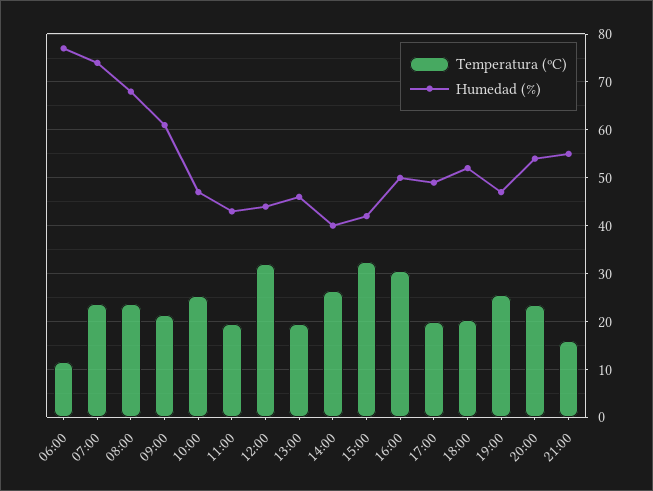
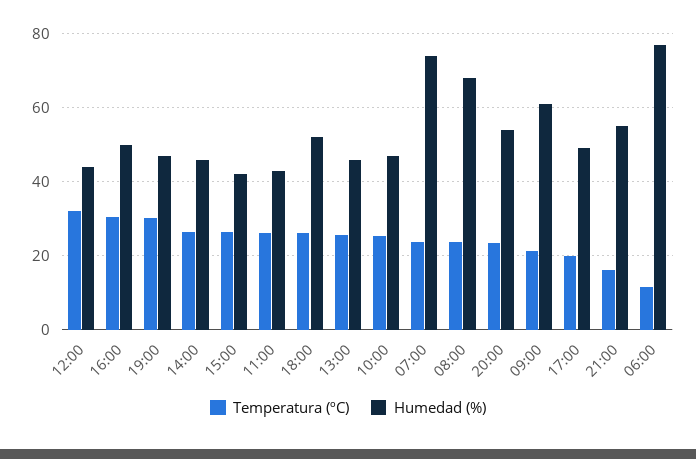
Temperatura (ºC), 11:00: 20 -> 26
Temperatura (ºC), 13:00: 20 -> 26
Humedad (%), 14:00: 40 -> 46
Temperatura (ºC), 15:00: 32 -> 26
Temperatura (ºC), 18:00: 20 -> 26
Temperatura (ºC), 19:00: 26 -> 30

